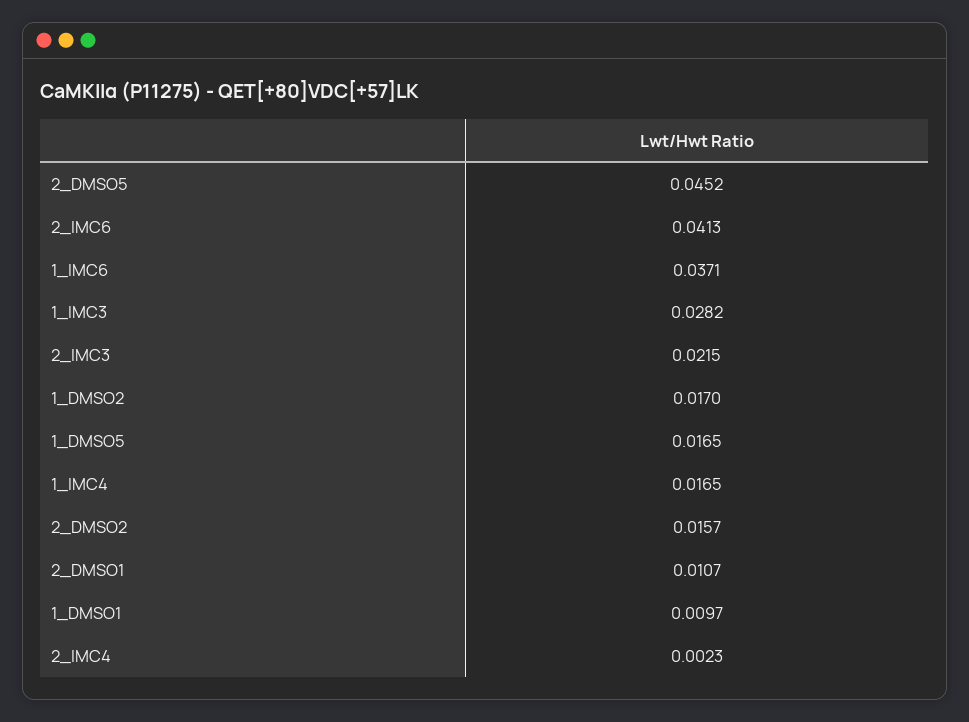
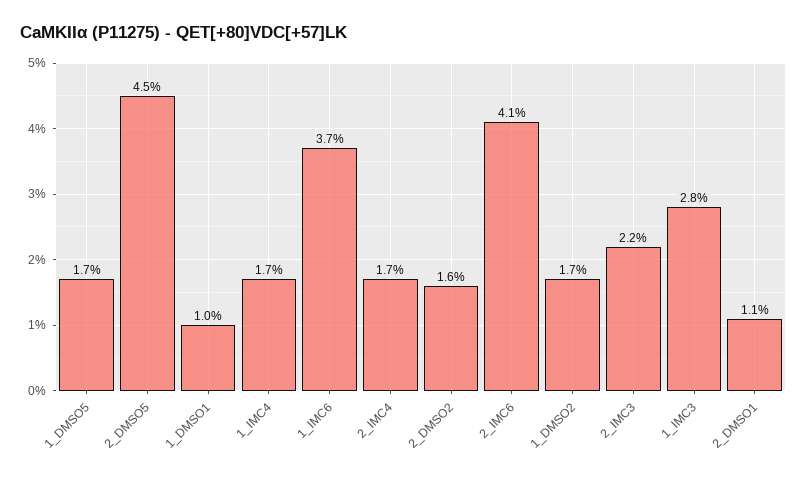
2_IMC4: 0.0023 -> 0.017

